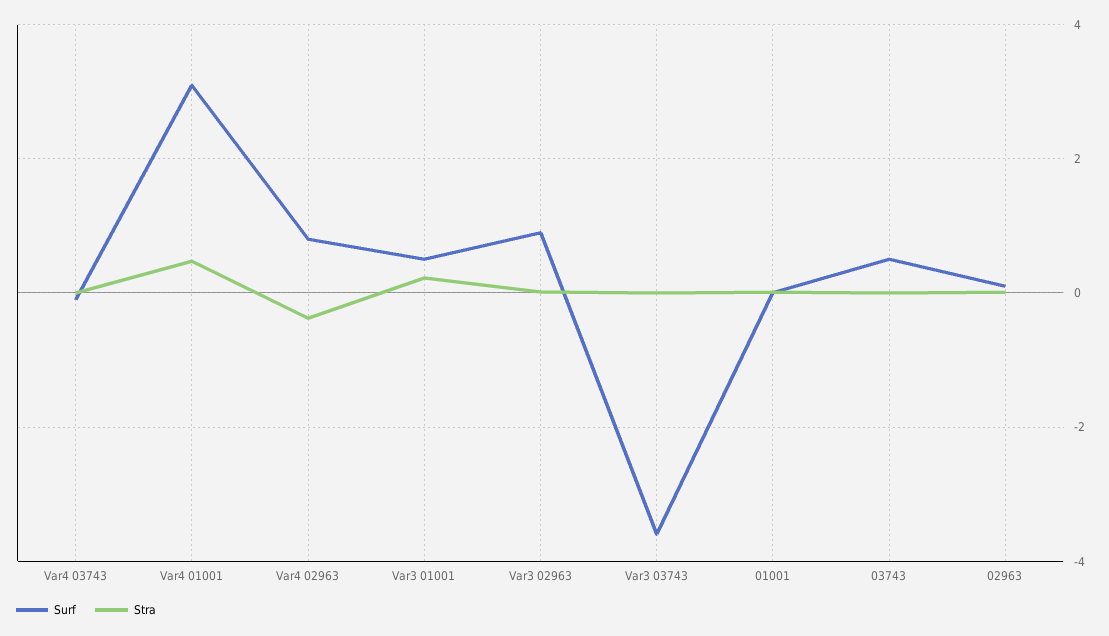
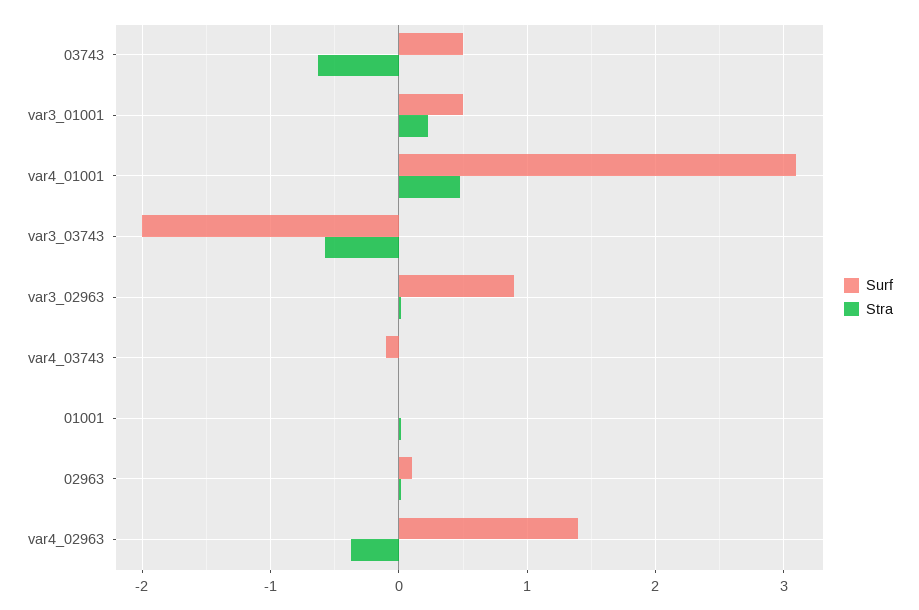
Surf, Var4 02963: 0.8 -> 1.4
Surf, Var3 03743: -3.6 -> -2
Stra, Var3 03743: 0 -> -0.6
Stra, 03743: 0 -> -0.6

